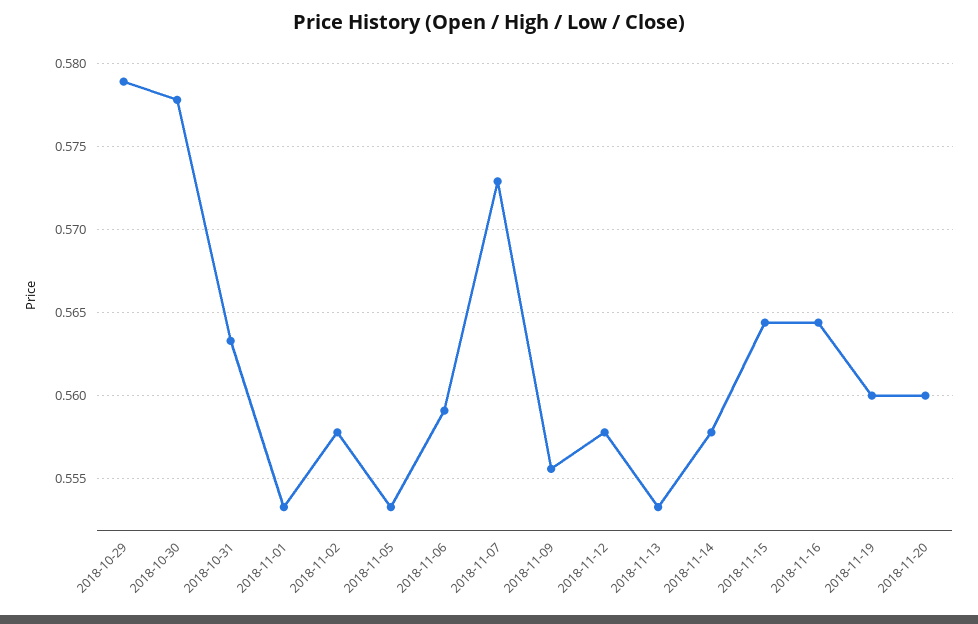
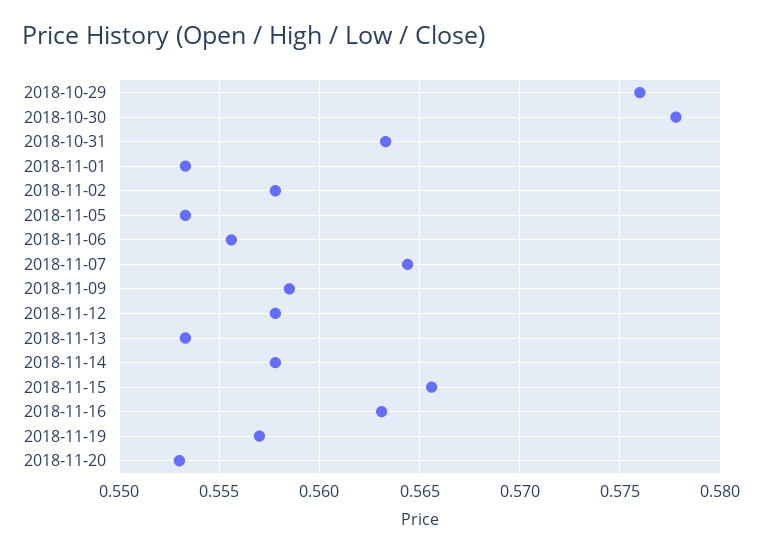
2018-10-29: 0.579 -> 0.576
2018-11-06: 0.559 -> 0.5555
2018-11-07: 0.573 -> 0.5645
2018-11-09: 0.5555 -> 0.5585
2018-11-15: 0.5645 -> 0.5655
2018-11-16: 0.5645 -> 0.563
2018-11-19: 0.56 -> 0.557
2018-11-20: 0.56 -> 0.553

